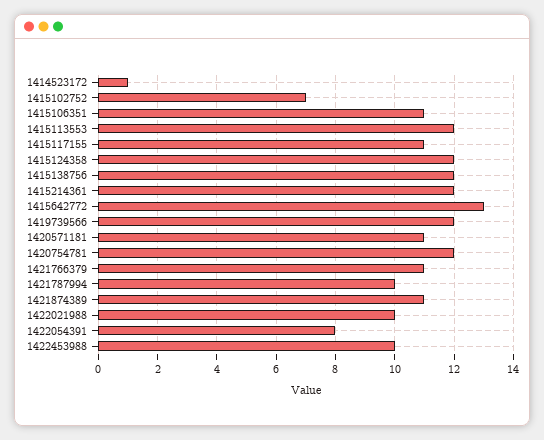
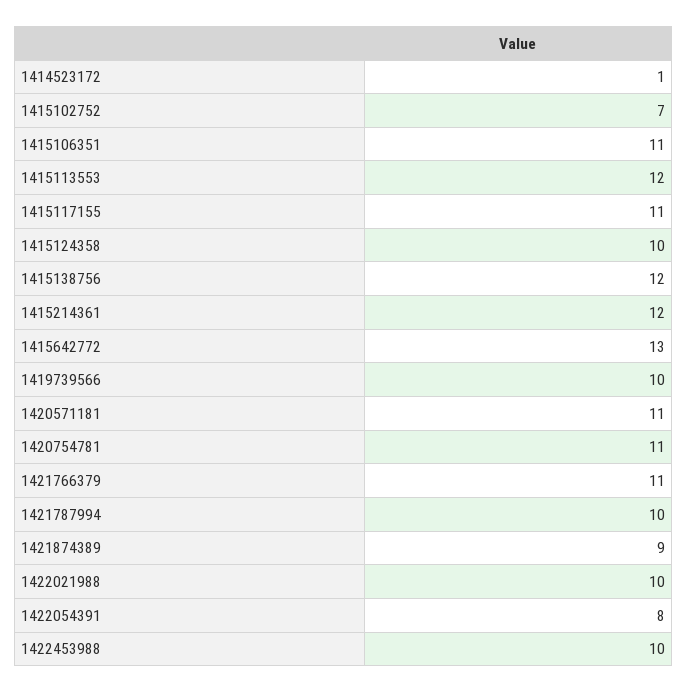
1415124358: 12 -> 10
1419739566: 12 -> 10
1420754781: 12 -> 11
1421874389: 11 -> 9

